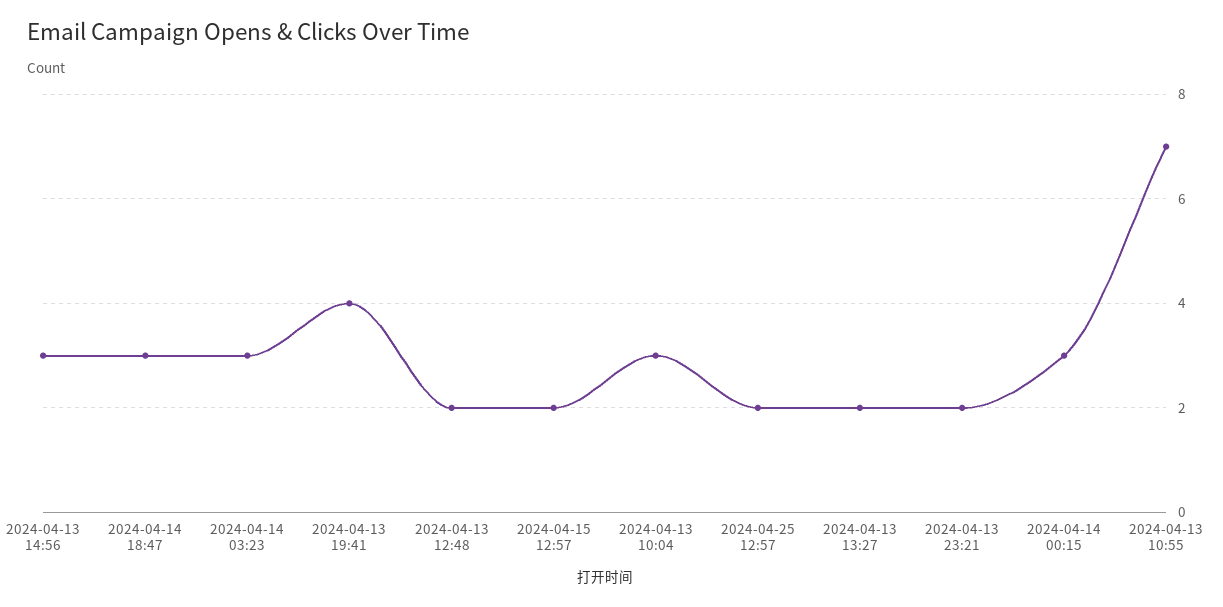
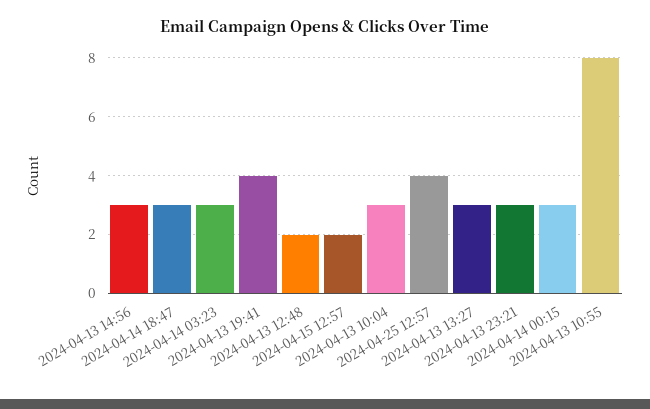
2024-04-25 12:57: 2 -> 4
2024-04-13 13:27: 2 -> 3
2024-04-13 23:21: 2 -> 3
2024-04-13 10:55: 7 -> 8

